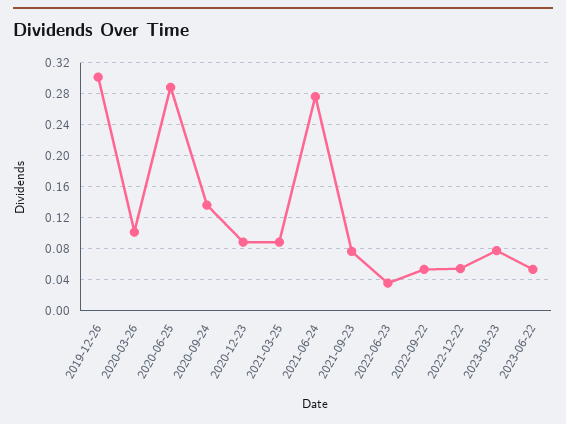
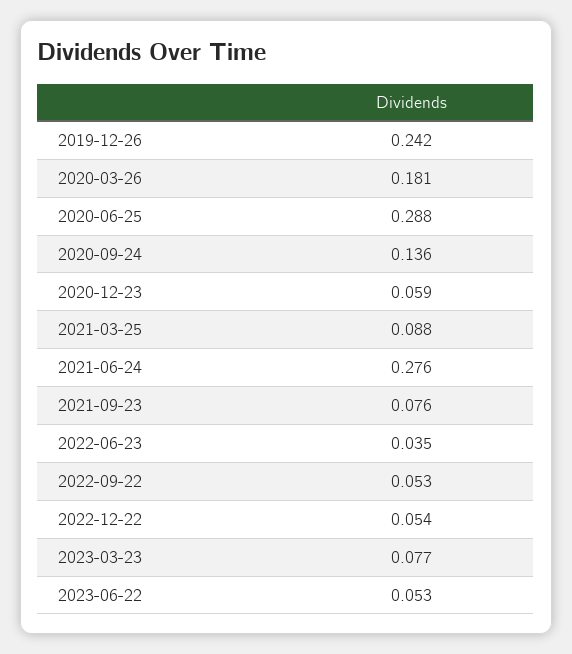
2019-12-26: 0.3 -> 0.242
2020-03-26: 0.1 -> 0.181
2020-12-23: 0.09 -> 0.059

